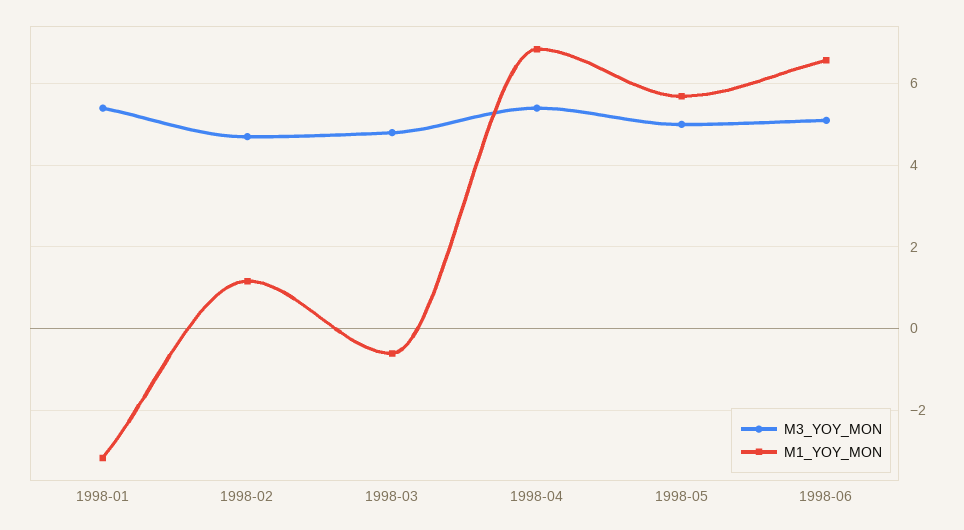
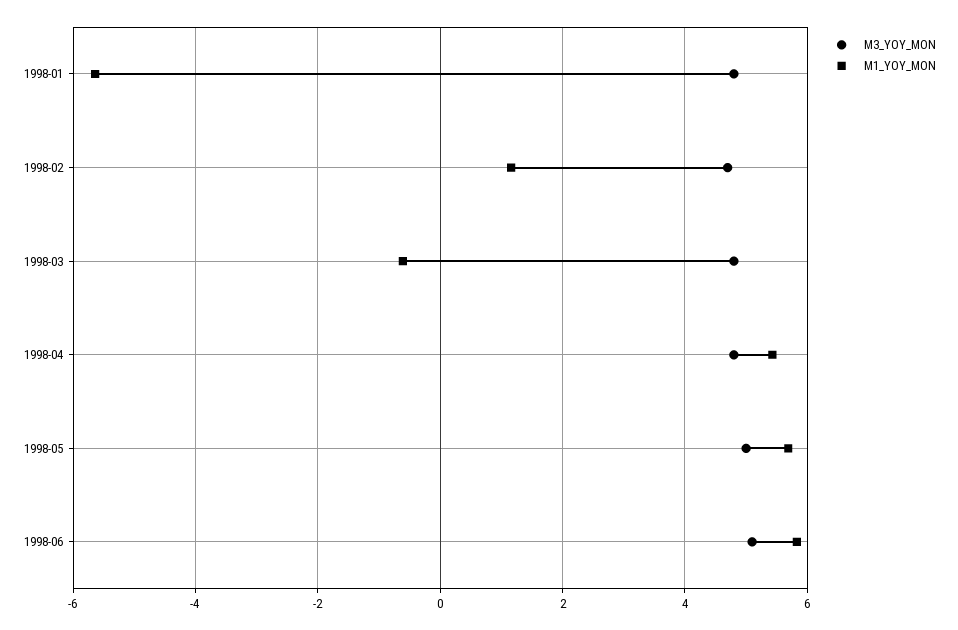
M3_YOY_MON, 1998-01: 5.4 -> 4.8
M1_YOY_MON, 1998-01: -3.2 -> -5.6
M3_YOY_MON, 1998-04: 5.4 -> 4.8
M1_YOY_MON, 1998-04: 6.8 -> 5.4
M1_YOY_MON, 1998-06: 6.6 -> 5.8

